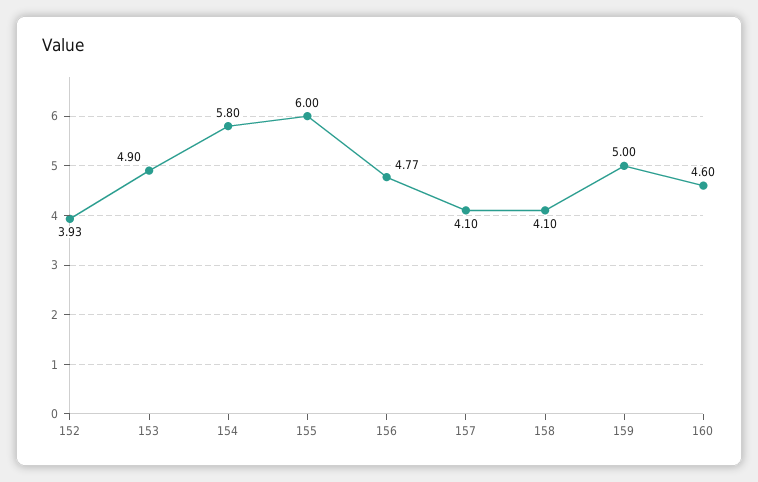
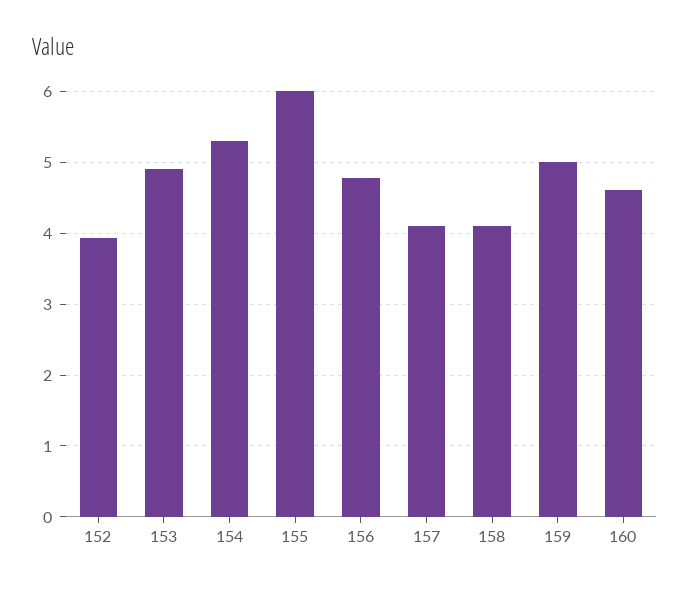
154: 5.8 -> 5.3

